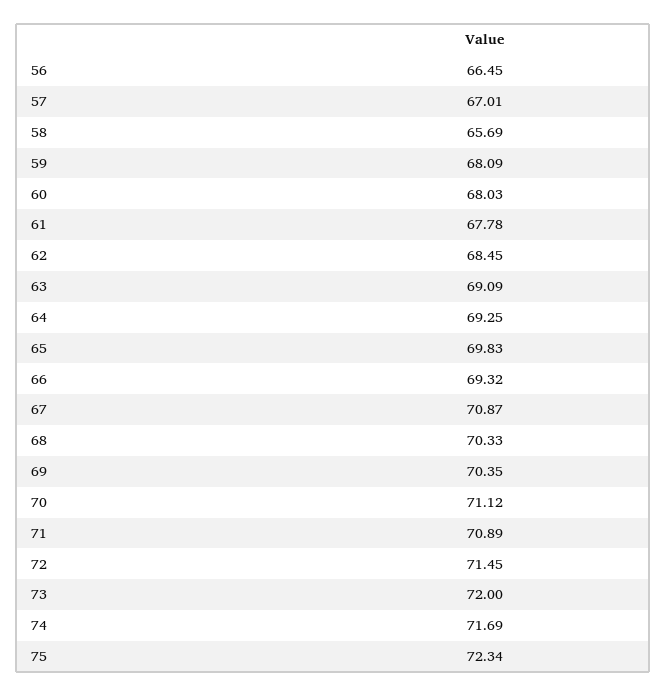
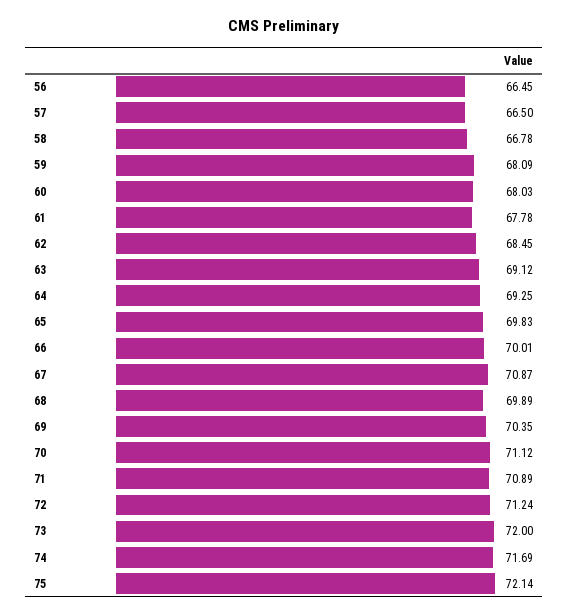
57: 67.01 -> 66.5
58: 65.69 -> 66.78
63: 69.09 -> 69.12
66: 69.32 -> 70.01
68: 70.33 -> 69.89
72: 71.45 -> 71.24
75: 72.34 -> 72.14

